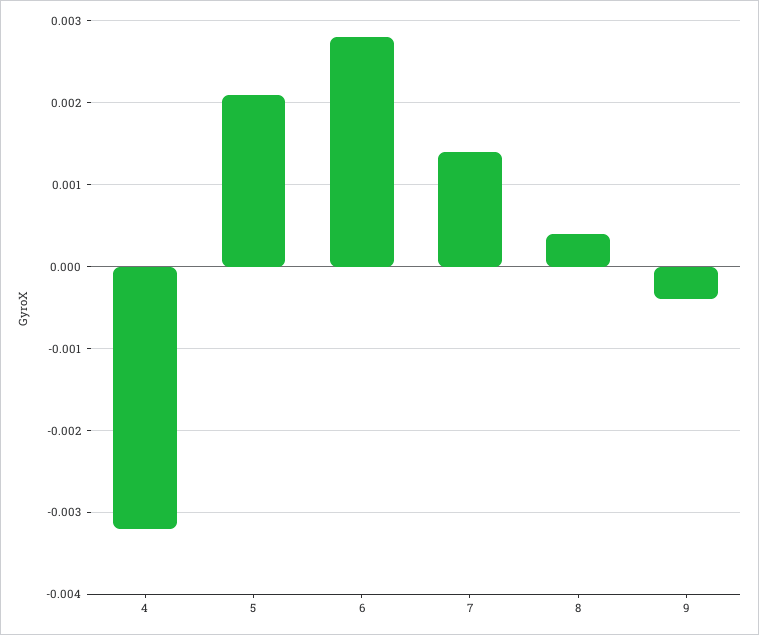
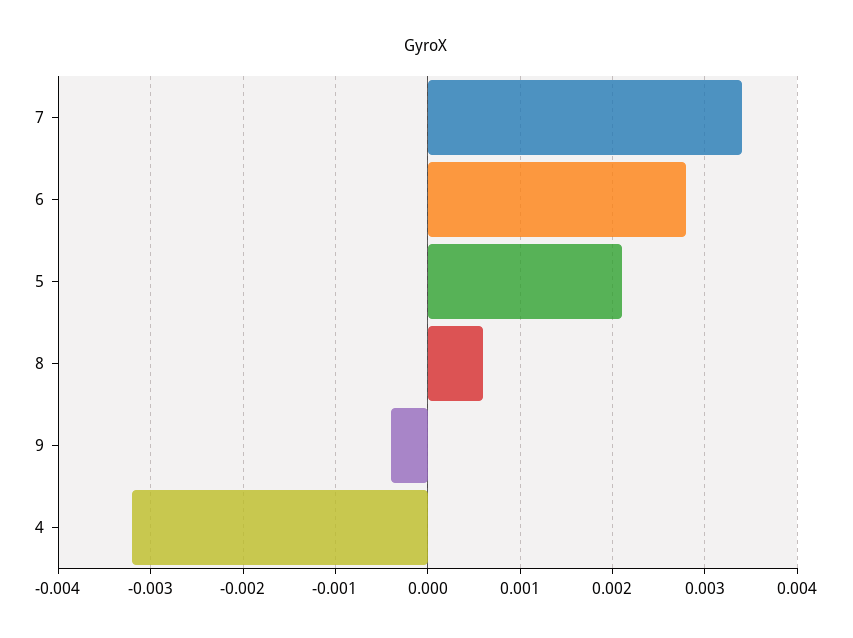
7: 0.0014 -> 0.0034
8: 0.0004 -> 0.0006

